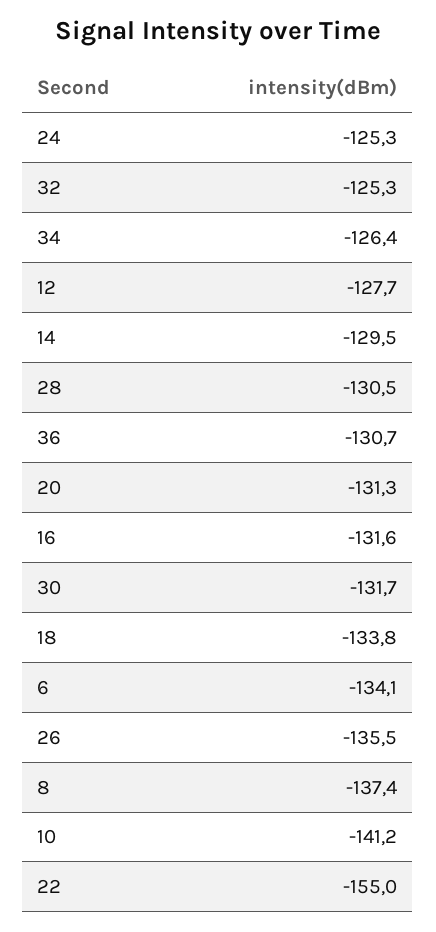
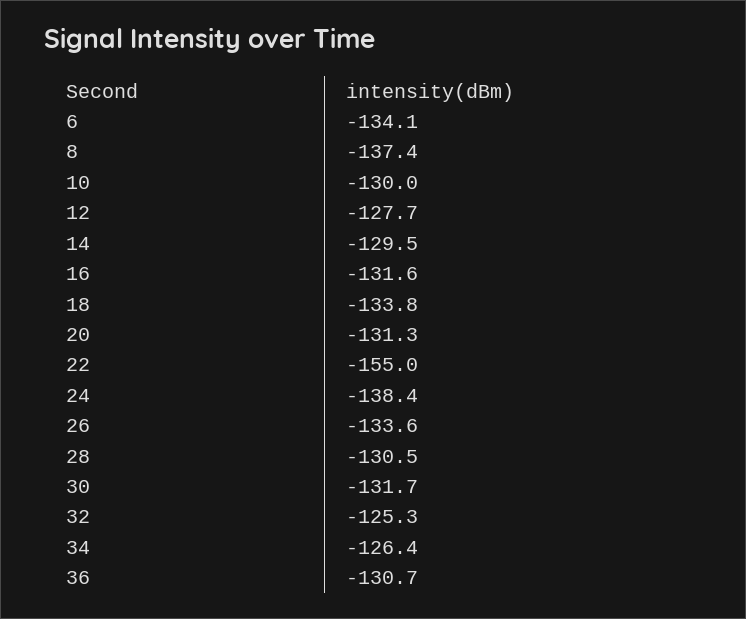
24: -125.3 -> -138.4
26: -135.5 -> -133.6
10: -141.2 -> -130

